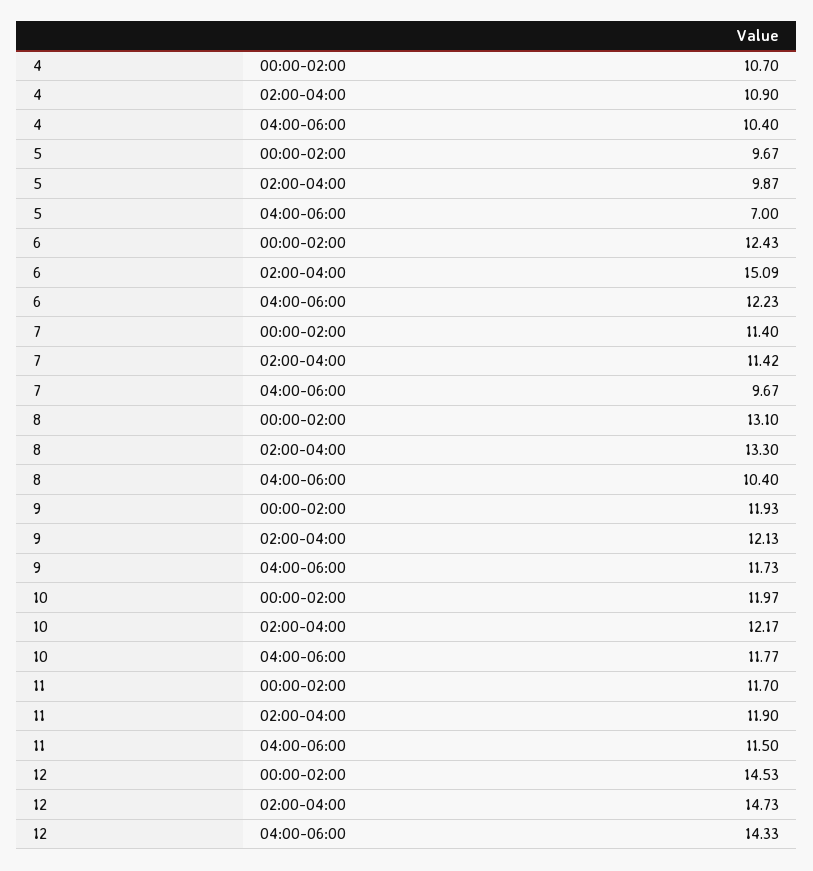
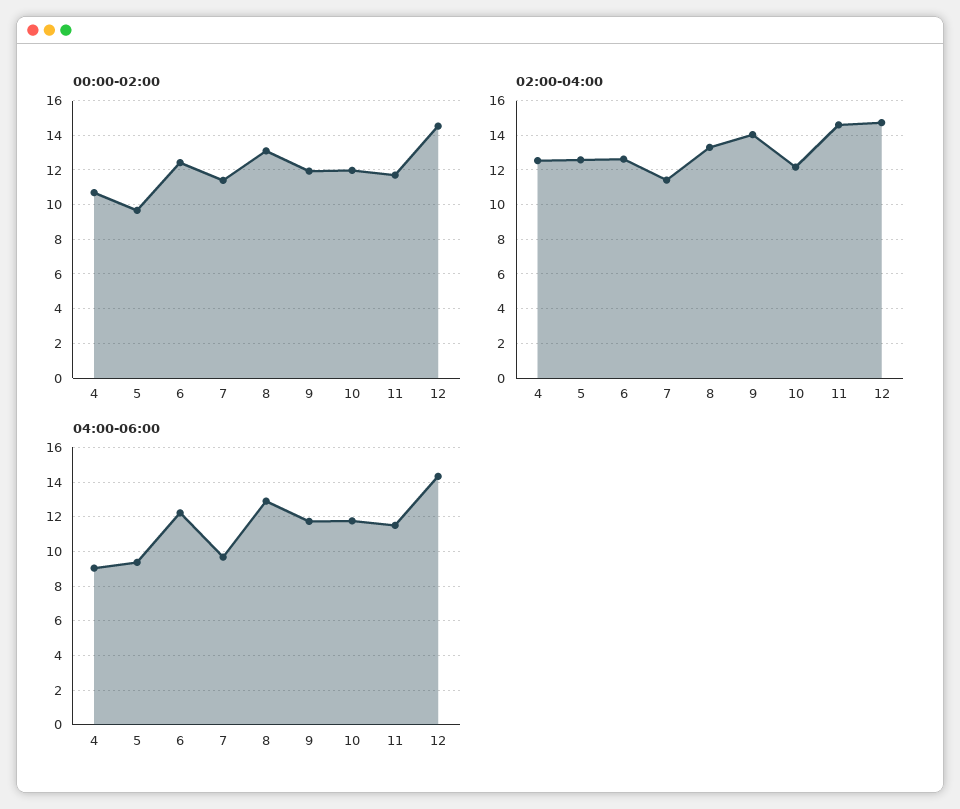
02:00-04:00, 4: 10.9 -> 12.5
04:00-06:00, 4: 10.4 -> 9
02:00-04:00, 5: 9.87 -> 12.5
04:00-06:00, 5: 7 -> 9.5
02:00-04:00, 6: 15.09 -> 12.5
04:00-06:00, 8: 10.4 -> 13
02:00-04:00, 9: 12.13 -> 14
02:00-04:00, 11: 11.9 -> 14.5

